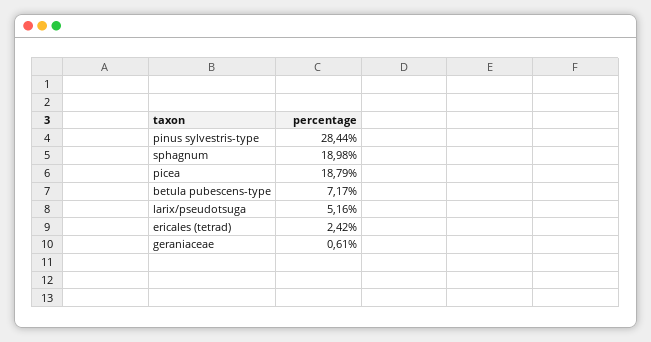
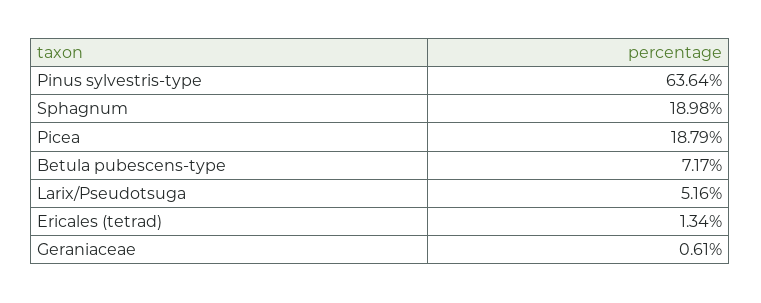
pinus sylvestris-type: 28.44 -> 63.64
ericales (tetrad): 2.42 -> 1.34

